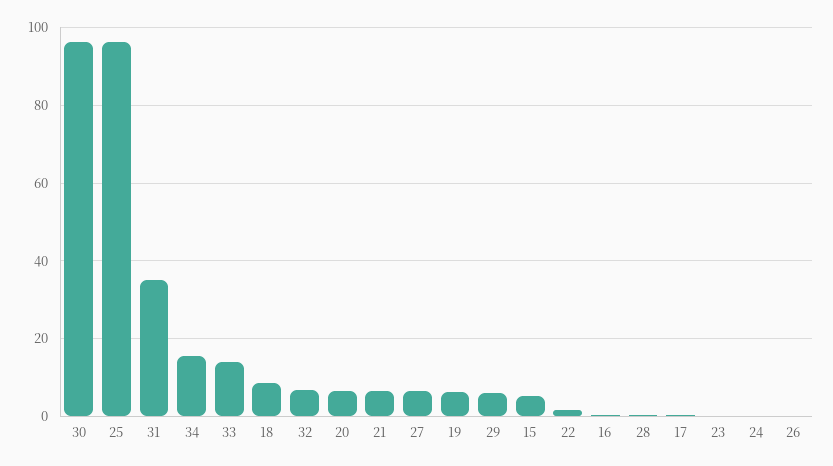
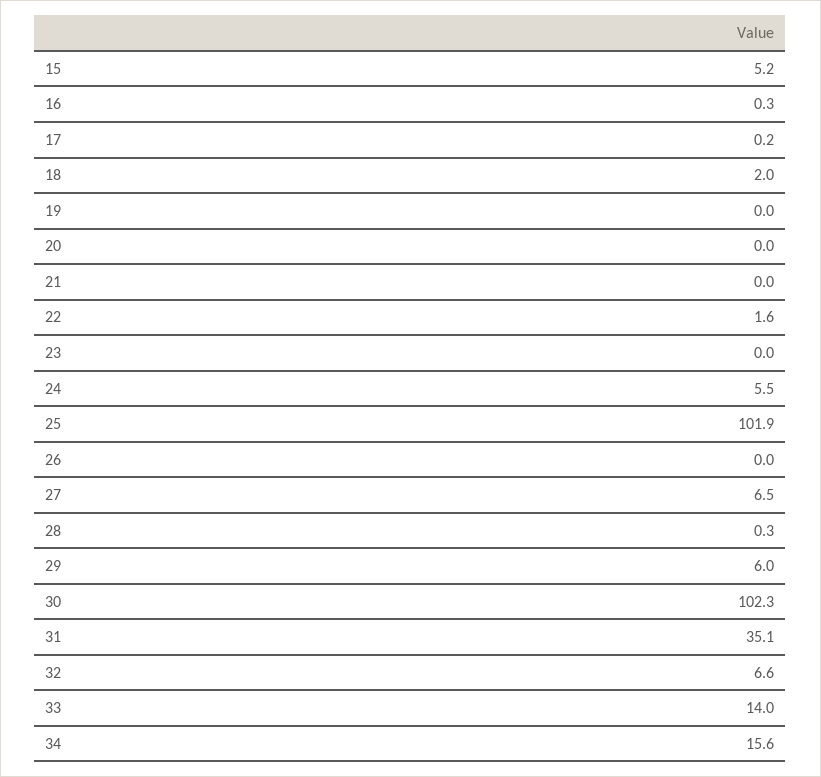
30: 96 -> 102.3
25: 96 -> 101.9
18: 8 -> 2
20: 6 -> 0
21: 6 -> 0
19: 6 -> 0
24: 0 -> 5.5

